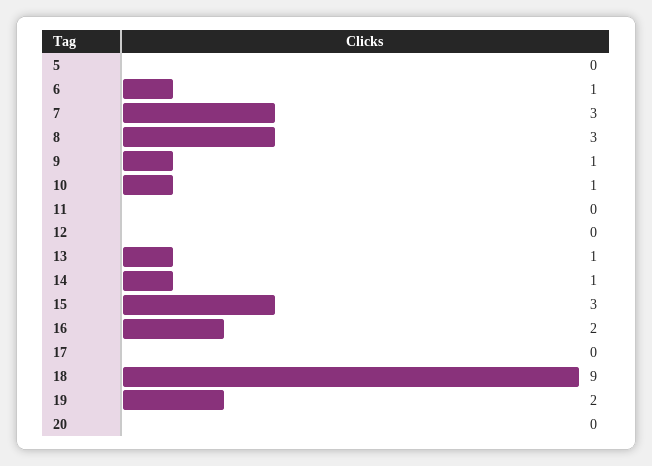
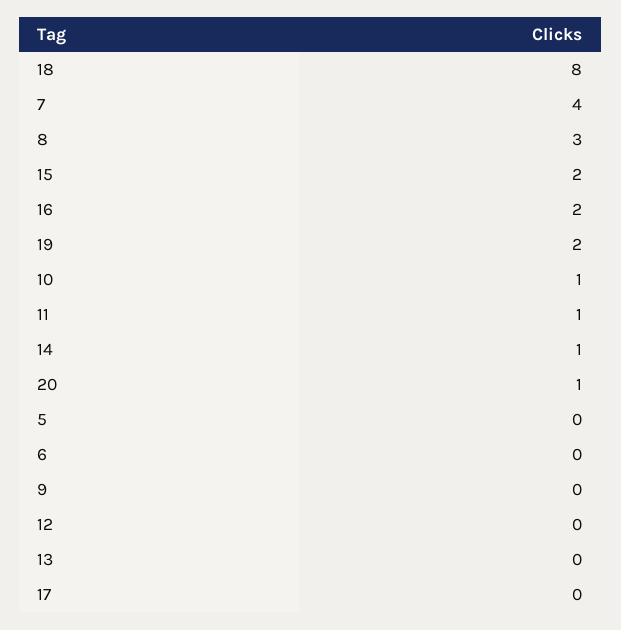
6: 1 -> 0
7: 3 -> 4
9: 1 -> 0
11: 0 -> 1
13: 1 -> 0
15: 3 -> 2
18: 9 -> 8
20: 0 -> 1

